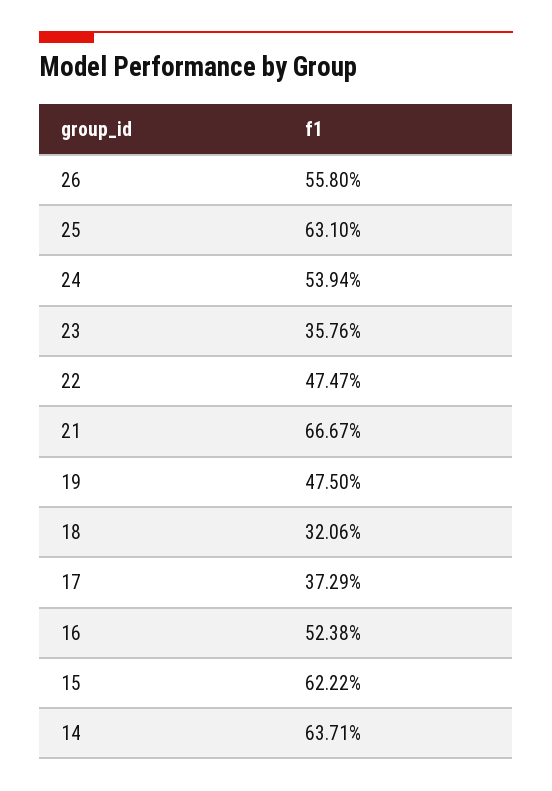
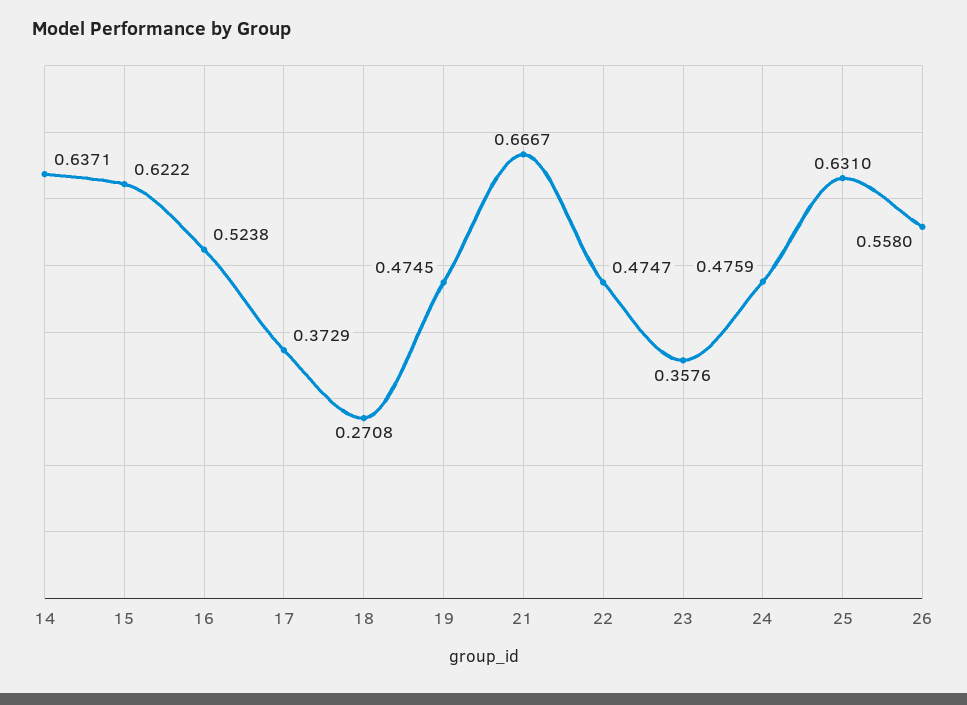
24: 0.5394 -> 0.4759
19: 0.475 -> 0.4745
18: 0.3206 -> 0.2708

